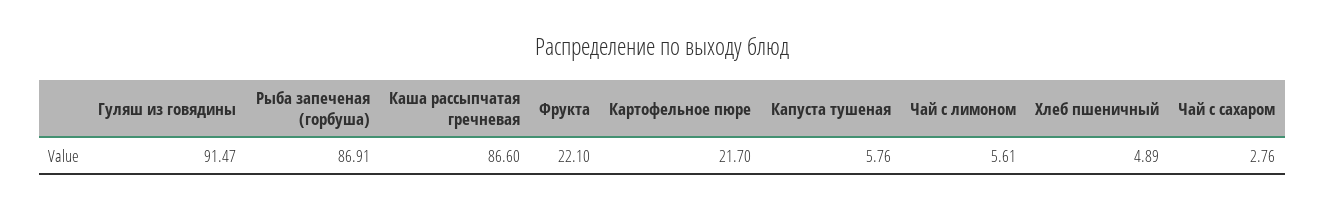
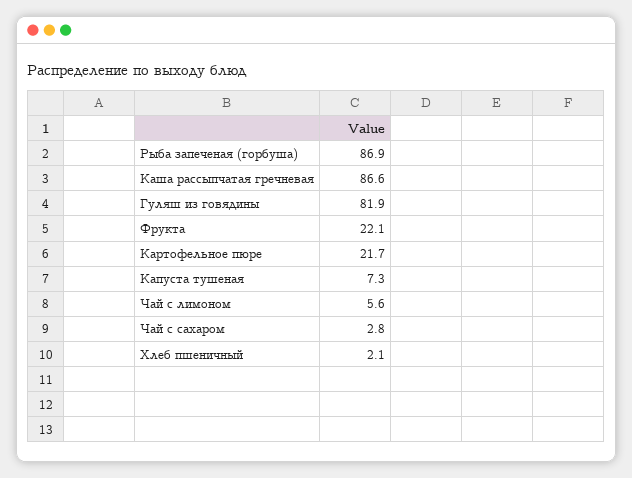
Гуляш из говядины: 91.47 -> 81.9
Капуста тушеная: 5.76 -> 7.3
Хлеб пшеничный: 4.89 -> 2.1

